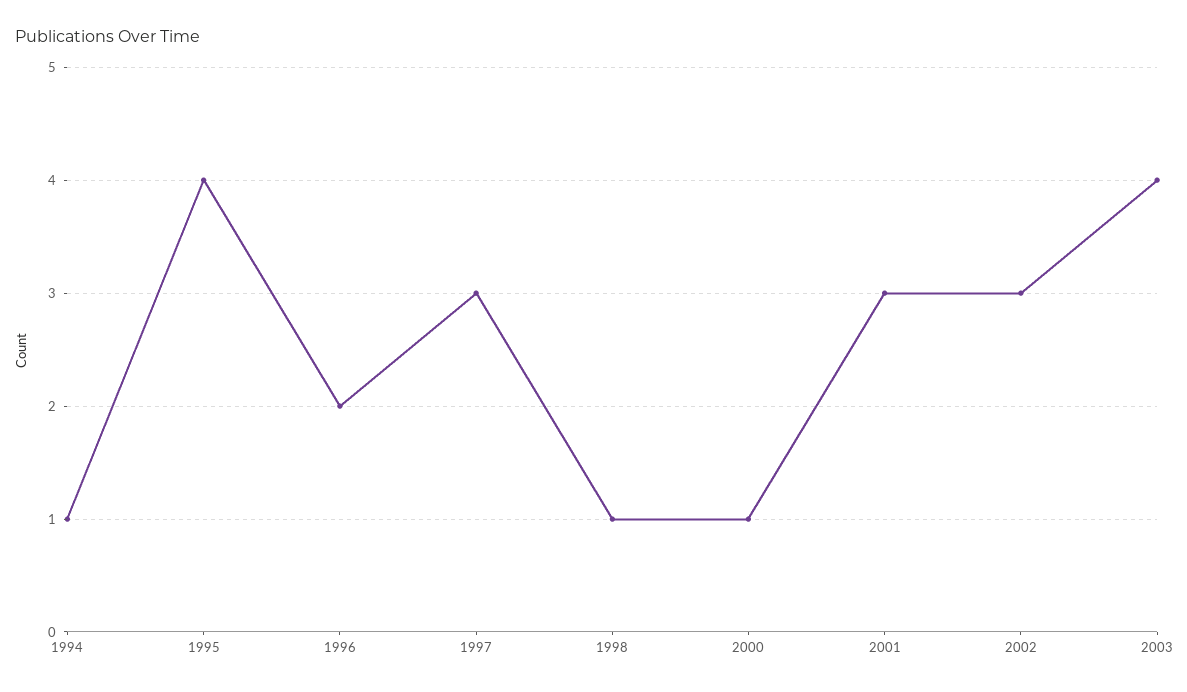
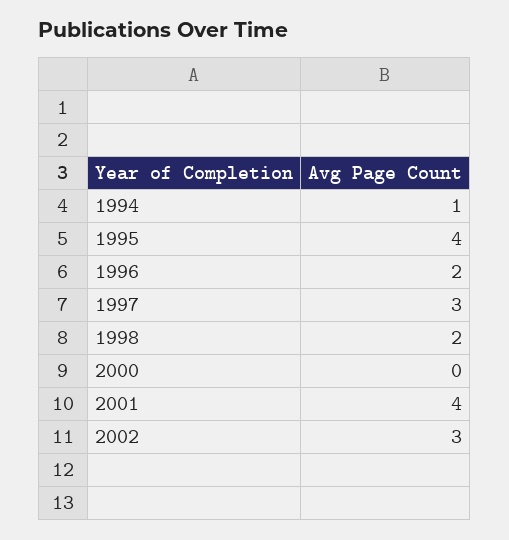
1998: 1 -> 2
2000: 1 -> 0
2001: 3 -> 4
2003: 4 -> none

